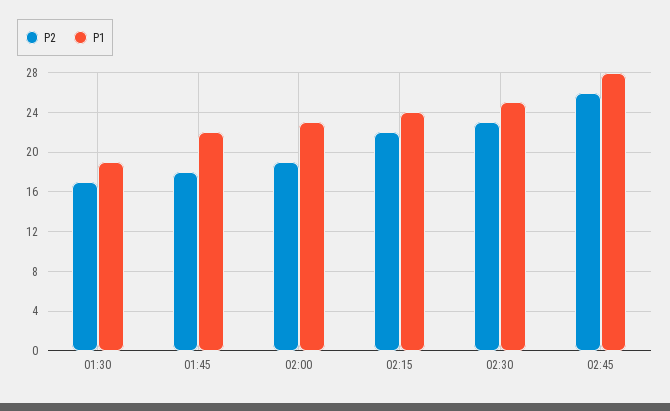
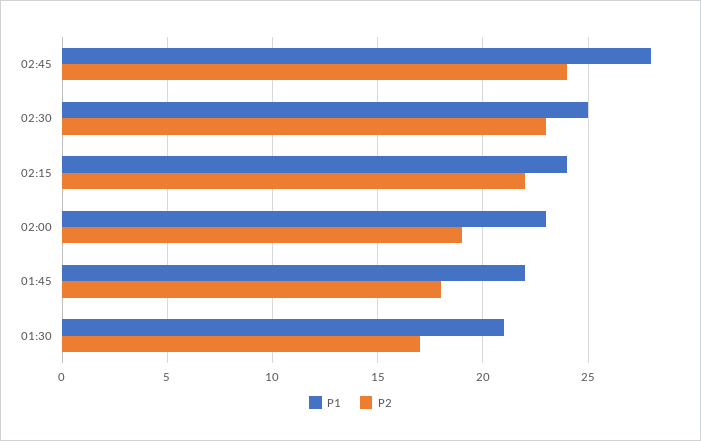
P1, 01:30: 19 -> 21
P2, 02:45: 26 -> 24

